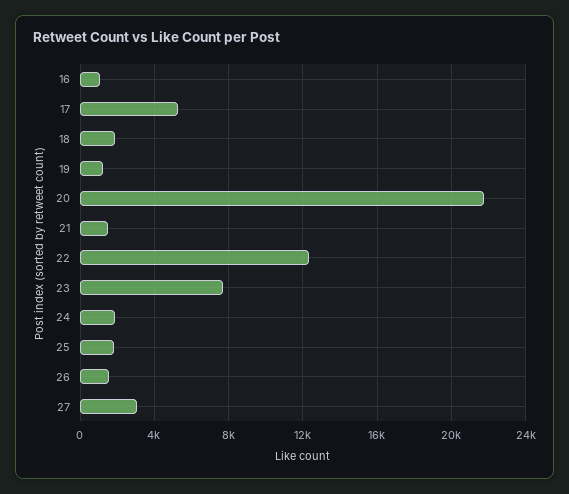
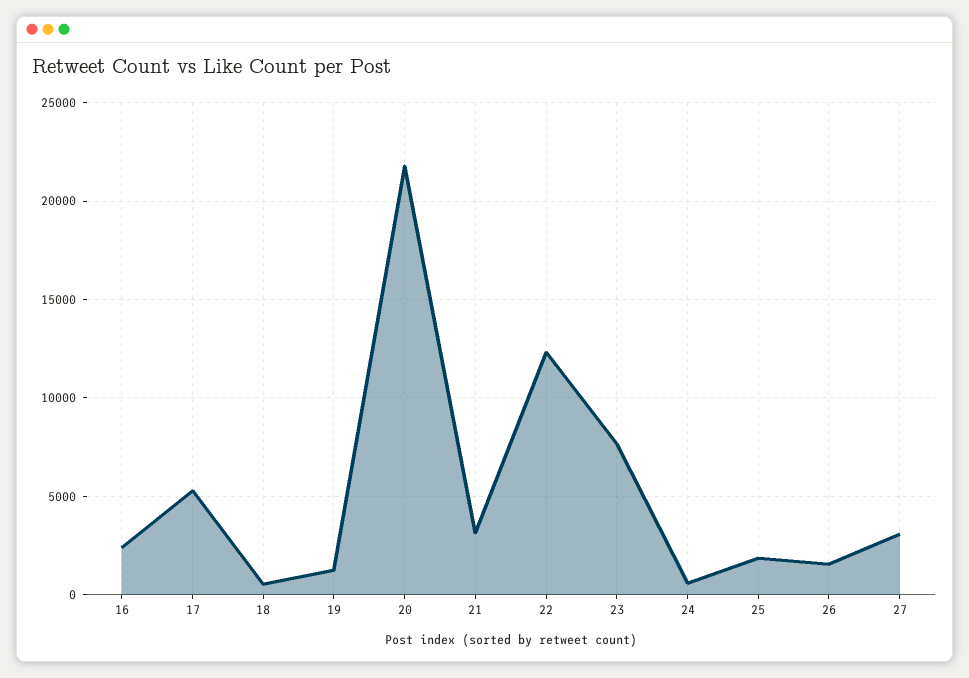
16: 1000 -> 2500
18: 2000 -> 500
21: 1500 -> 3000
24: 2000 -> 500

